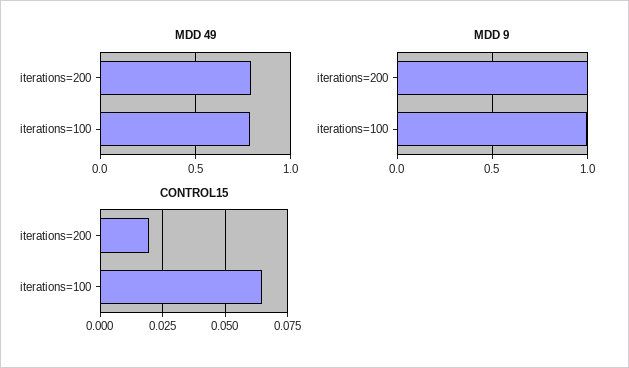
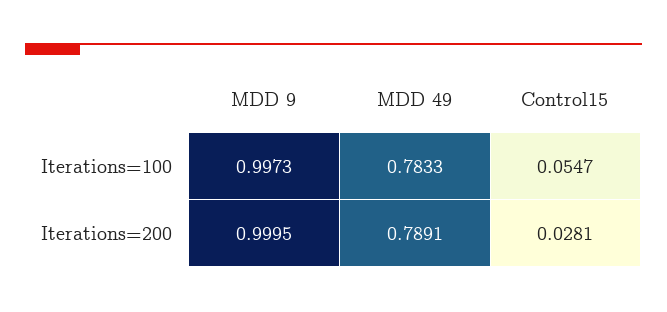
CONTROL15, iterations=200: 0.02 -> 0.0281
CONTROL15, iterations=100: 0.065 -> 0.0547

